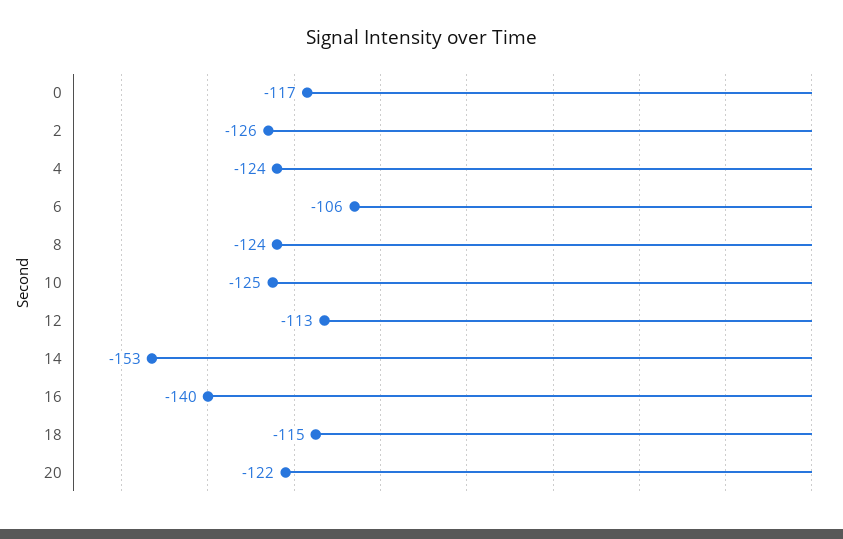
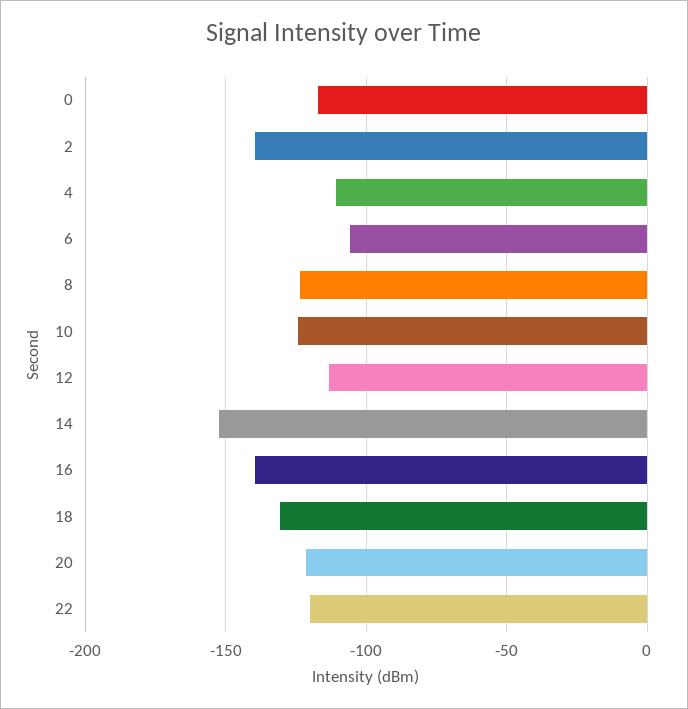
2: -126 -> -140
4: -124 -> -110
18: -115 -> -130
22: none -> -120

